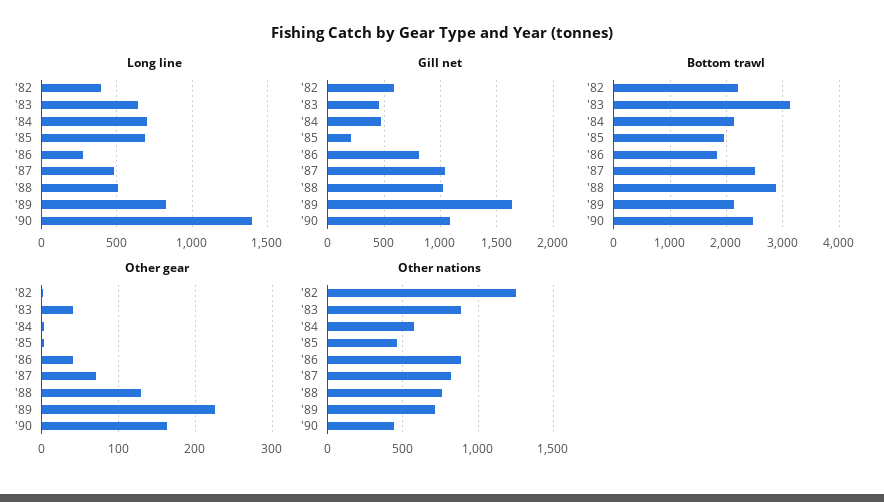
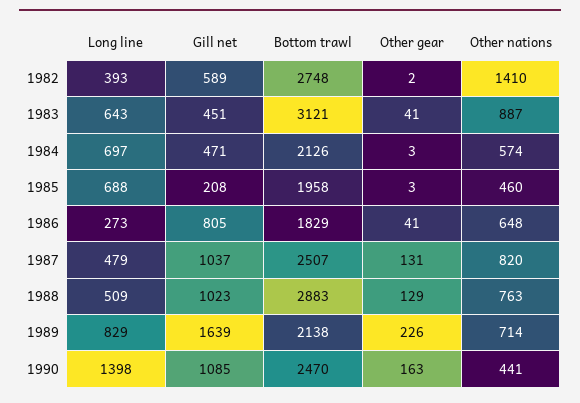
Bottom trawl, '82: 2200 -> 2748
Other gear, '87: 70 -> 131
Other nations, '82: 1250 -> 1410
Other nations, '86: 900 -> 648

